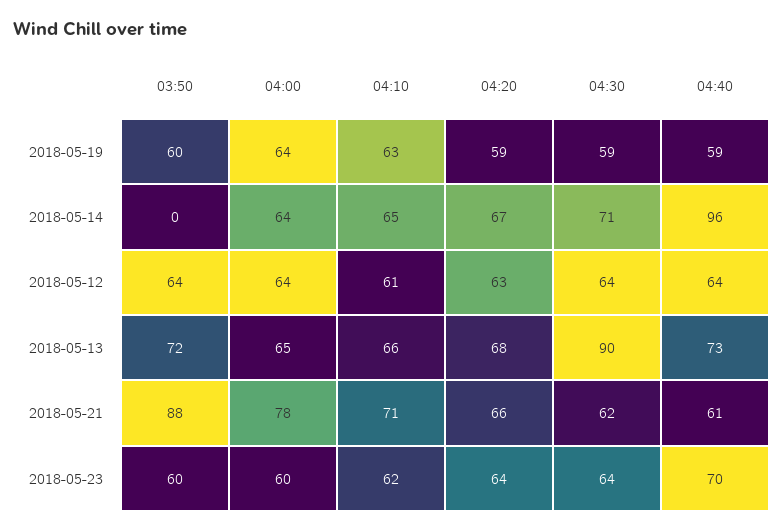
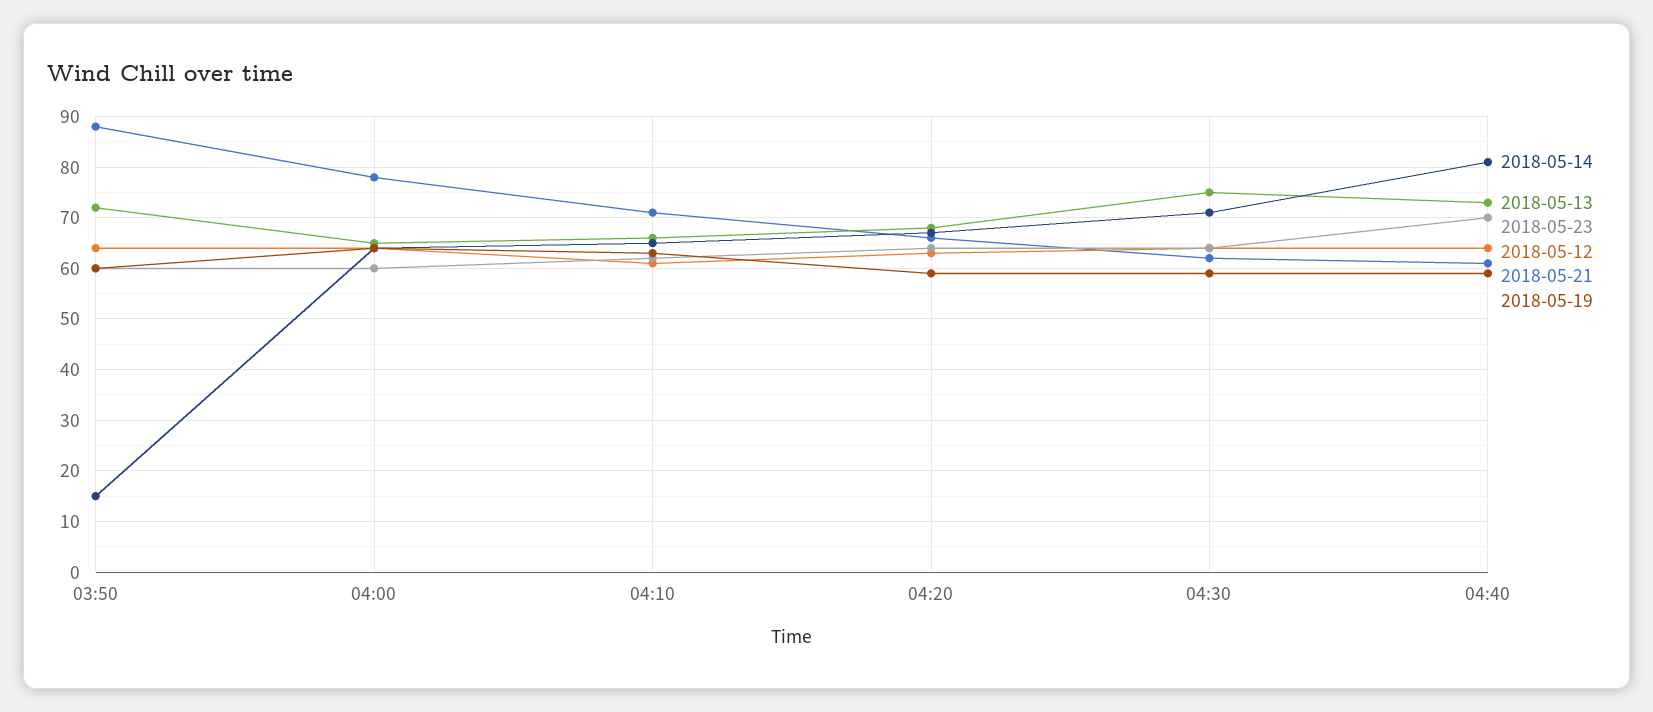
2018-05-14, 03:50: 0 -> 15
2018-05-14, 04:40: 96 -> 80
2018-05-13, 04:30: 90 -> 75

